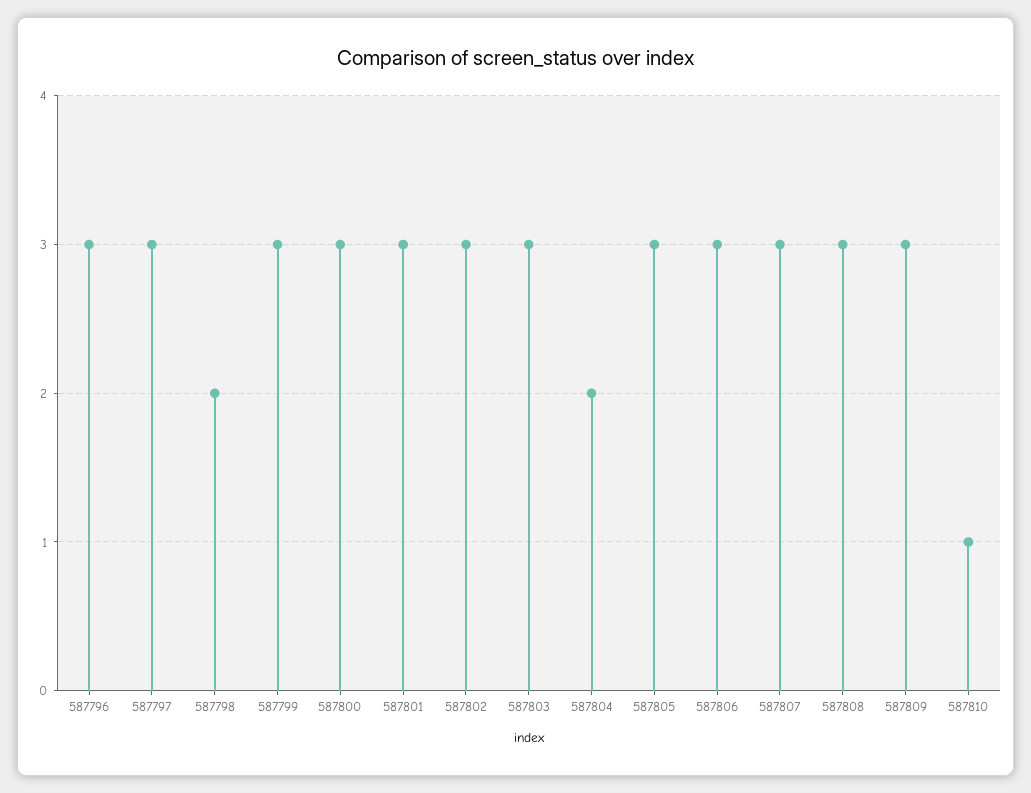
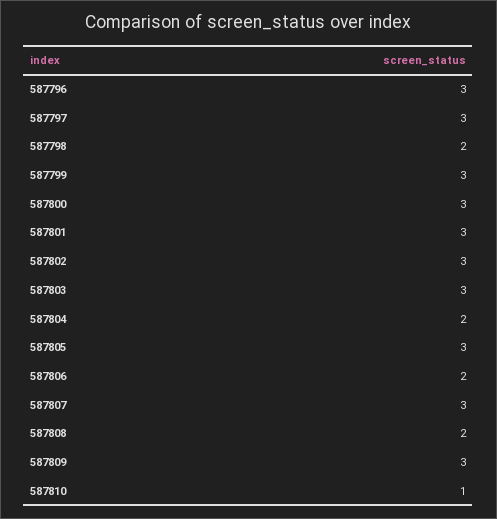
587806: 3 -> 2
587808: 3 -> 2

